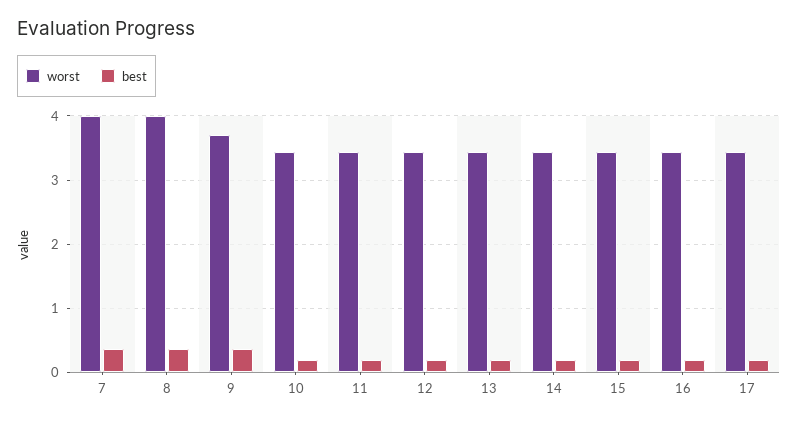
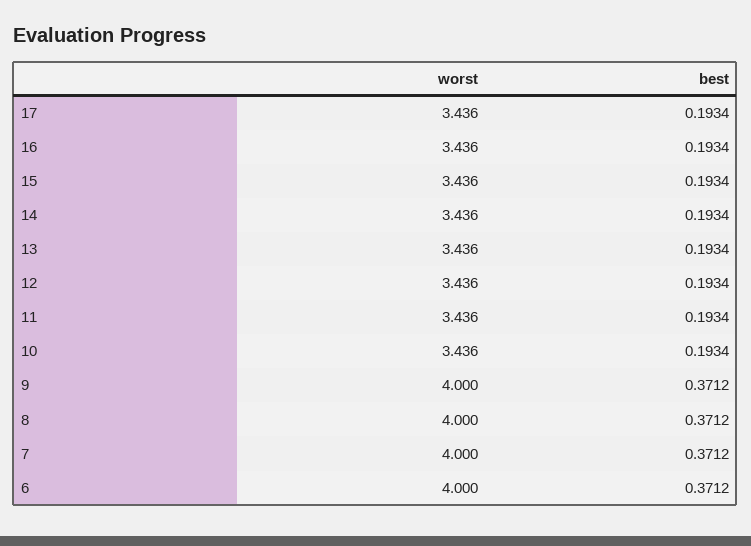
worst, 9: 3.7 -> 4
worst, 6: none -> 4
best, 6: none -> 0.3712

